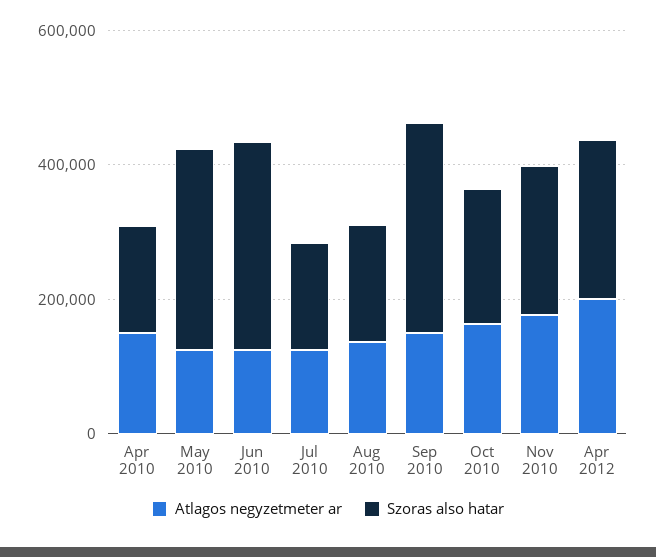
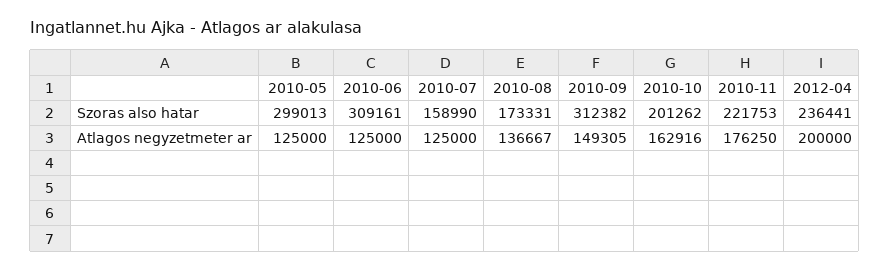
Atlagos negyzetmeter ar, Apr 2010: 150000 -> none
Szoras also hatar, Apr 2010: 150000 -> none

